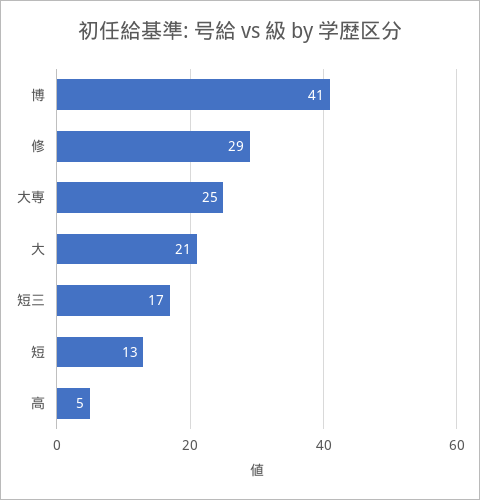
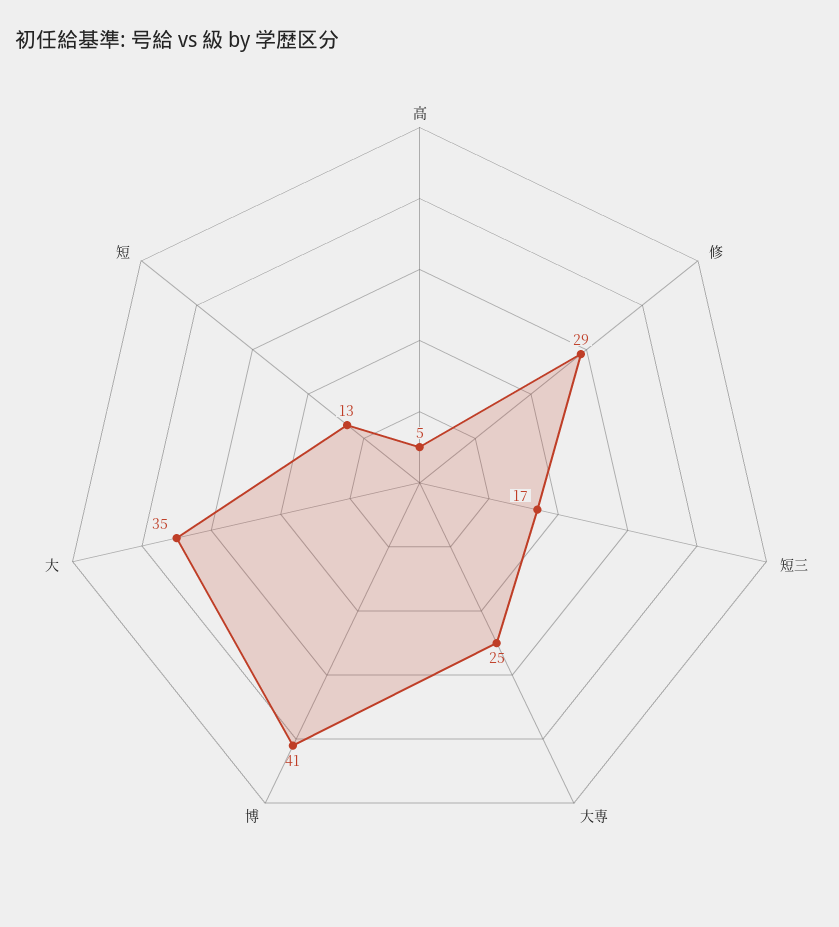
大: 21 -> 35

